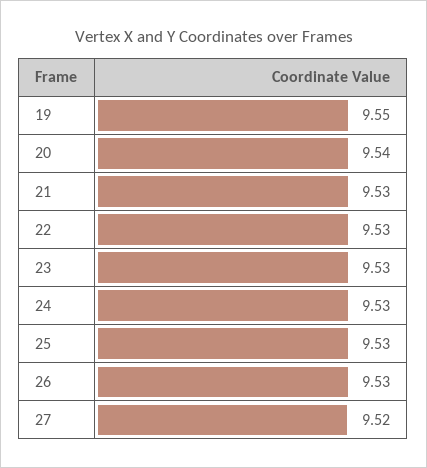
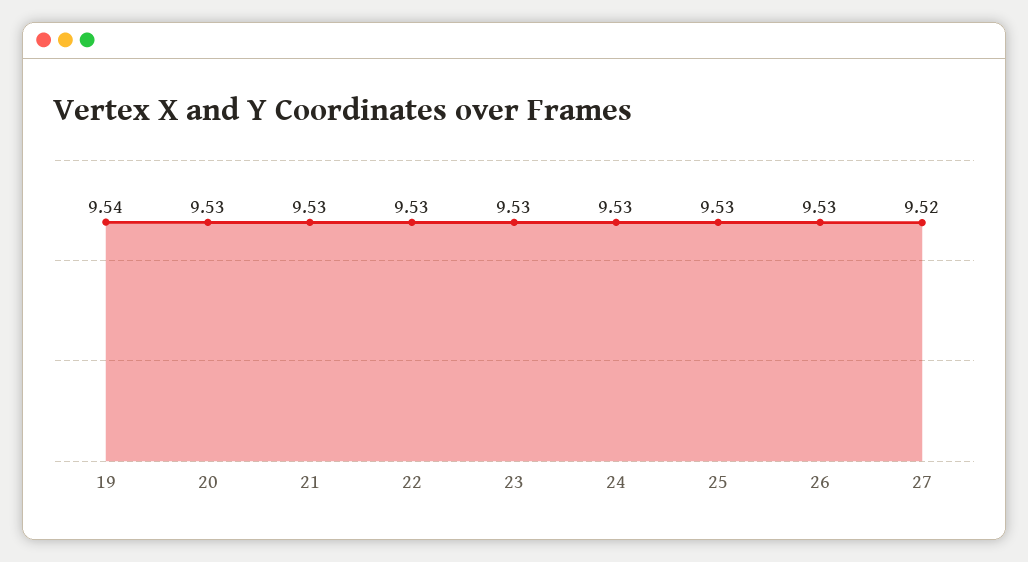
19: 9.55 -> 9.54
20: 9.54 -> 9.53

